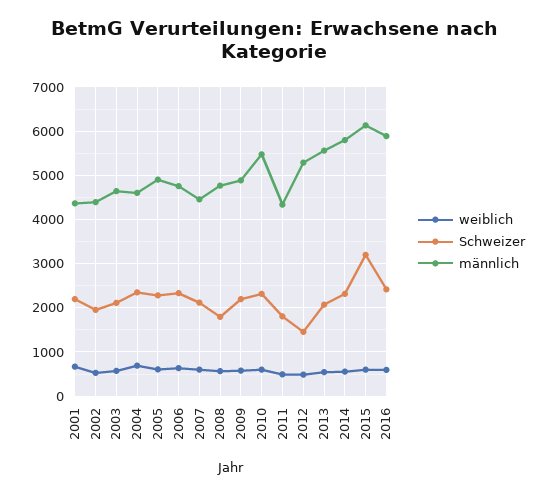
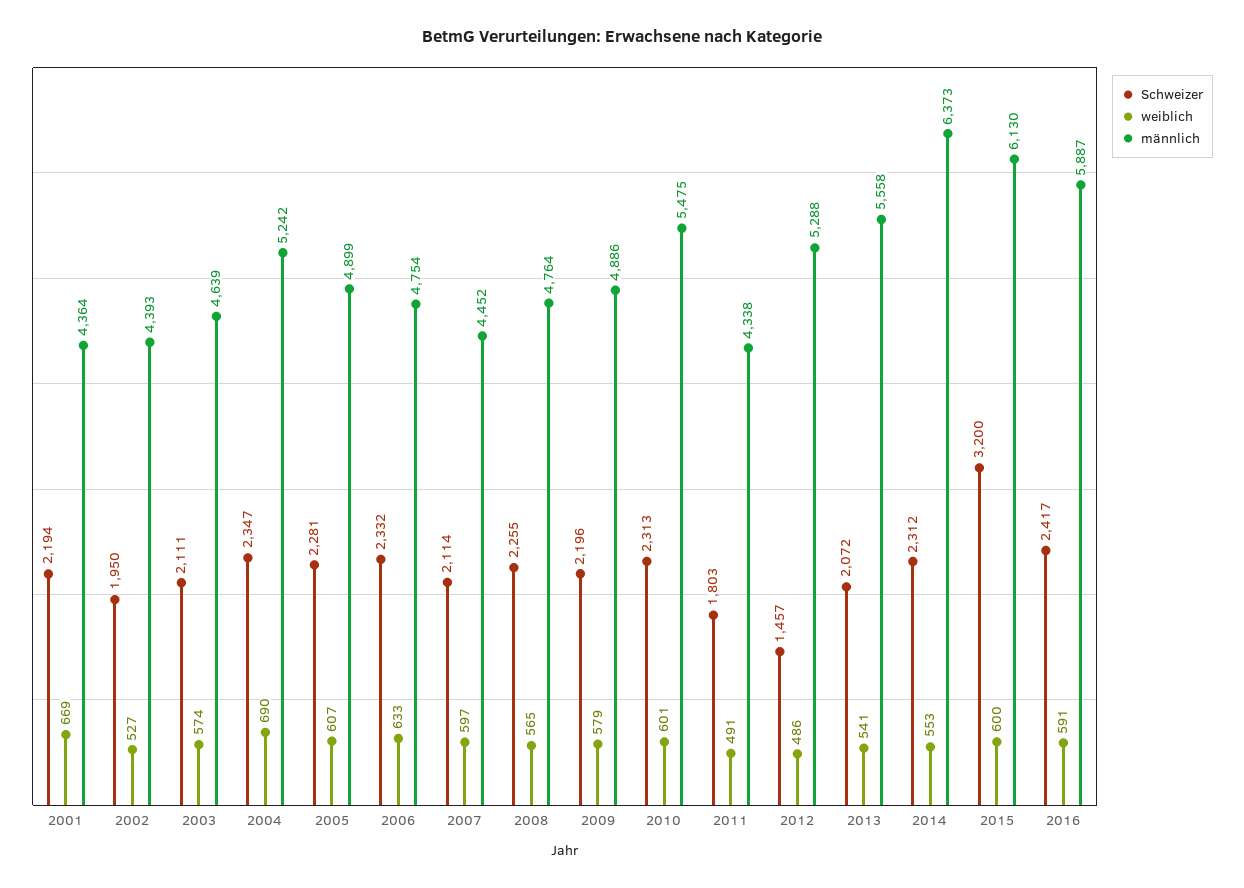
männlich, 2004: 4600 -> 5242
Schweizer, 2008: 1800 -> 2255
männlich, 2014: 5800 -> 6373

